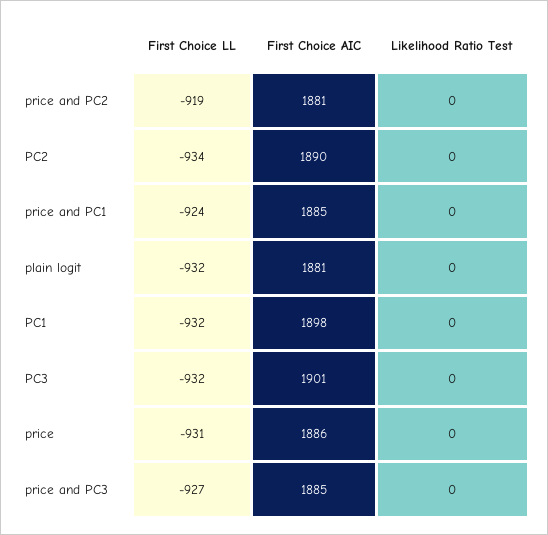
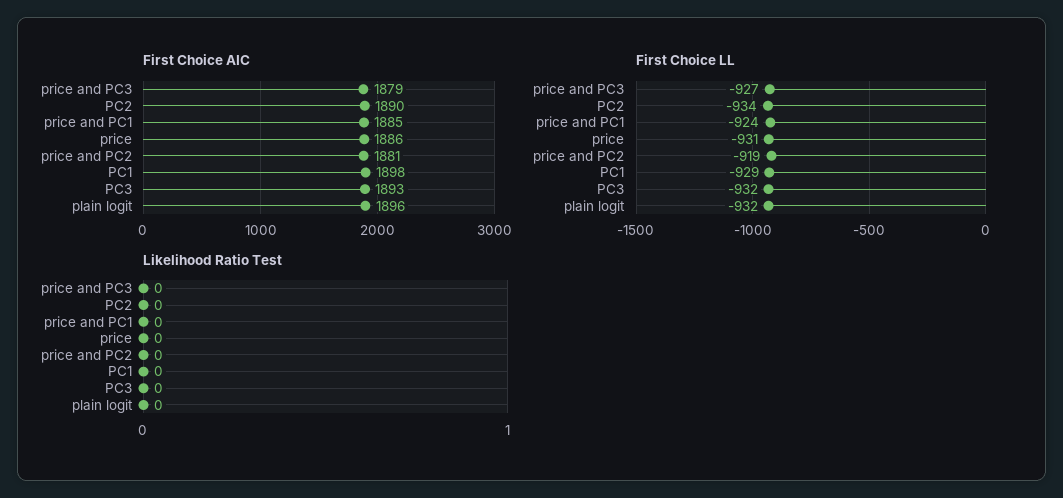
First Choice AIC, plain logit: 1881 -> 1896
First Choice LL, PC1: -932 -> -929
First Choice AIC, PC3: 1901 -> 1893
First Choice AIC, price and PC3: 1885 -> 1879

